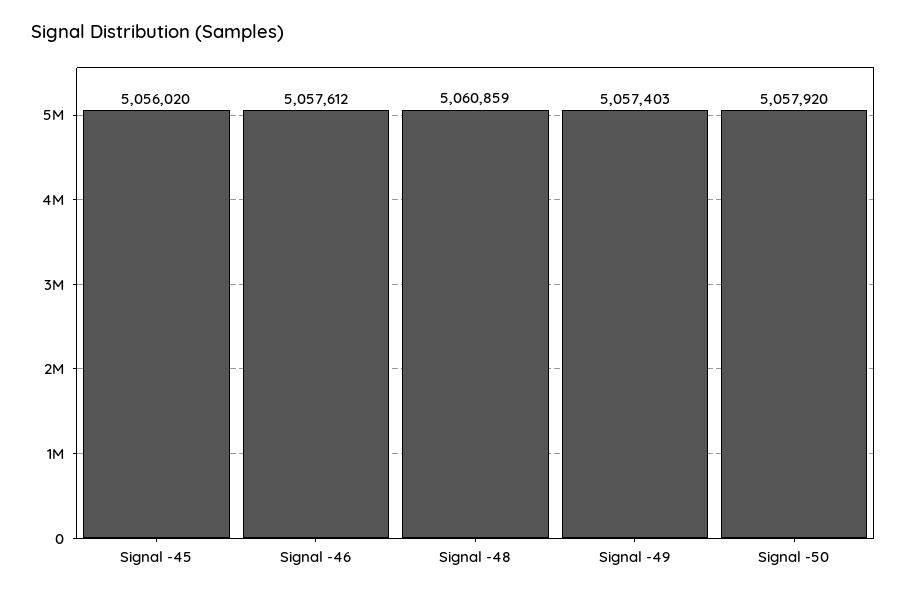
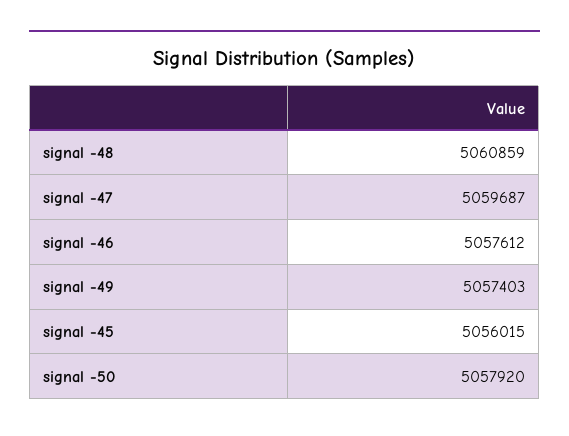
Signal -45: 5056020 -> 5056015
signal -47: none -> 5059687

